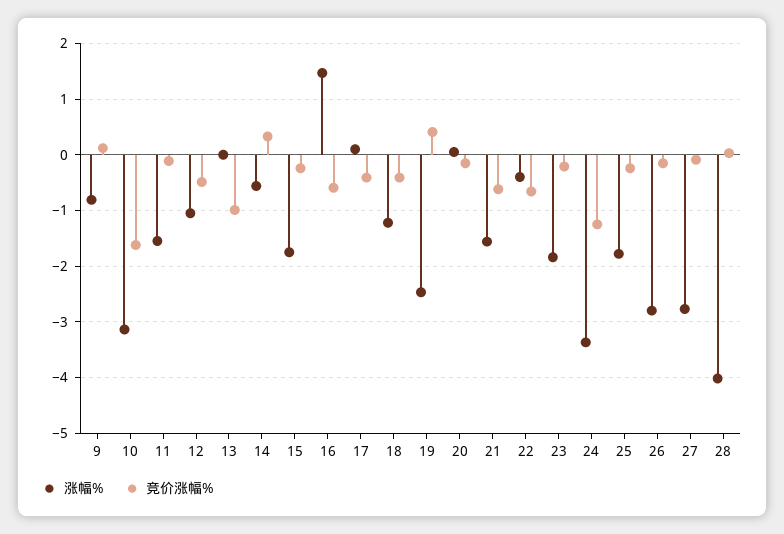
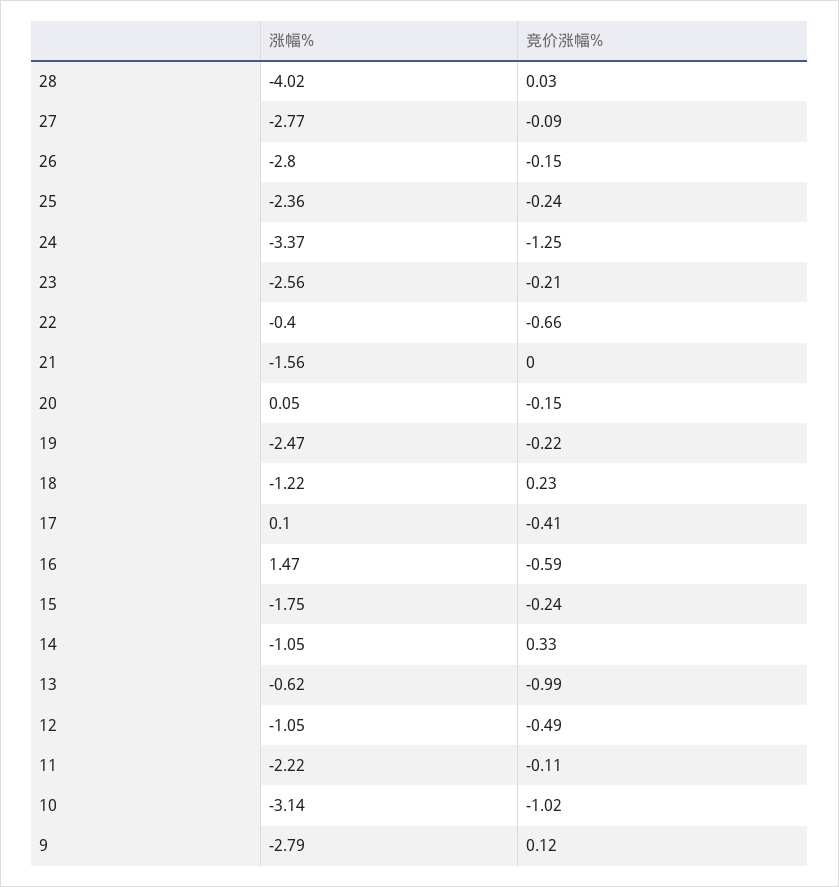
涨幅%, 9: -0.8 -> -2.79
竞价涨幅%, 10: -1.6 -> -1.02
涨幅%, 11: -1.6 -> -2.22
涨幅%, 13: 0 -> -0.62
涨幅%, 14: -0.6 -> -1.05
竞价涨幅%, 18: -0.4 -> 0.23
竞价涨幅%, 19: 0.4 -> -0.22
竞价涨幅%, 21: -0.6 -> 0
涨幅%, 23: -1.8 -> -2.56
涨幅%, 25: -1.8 -> -2.36

